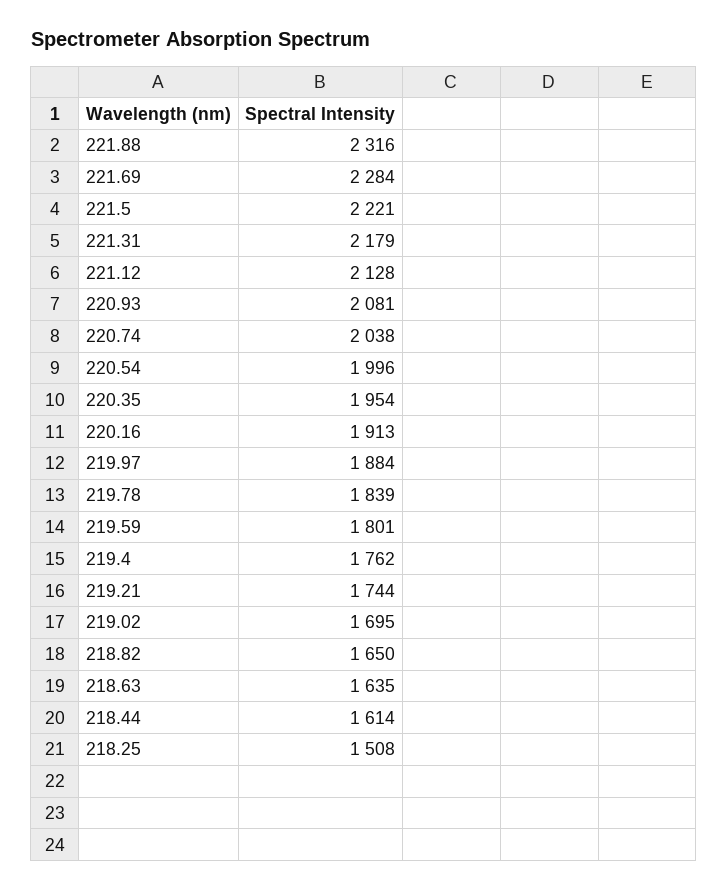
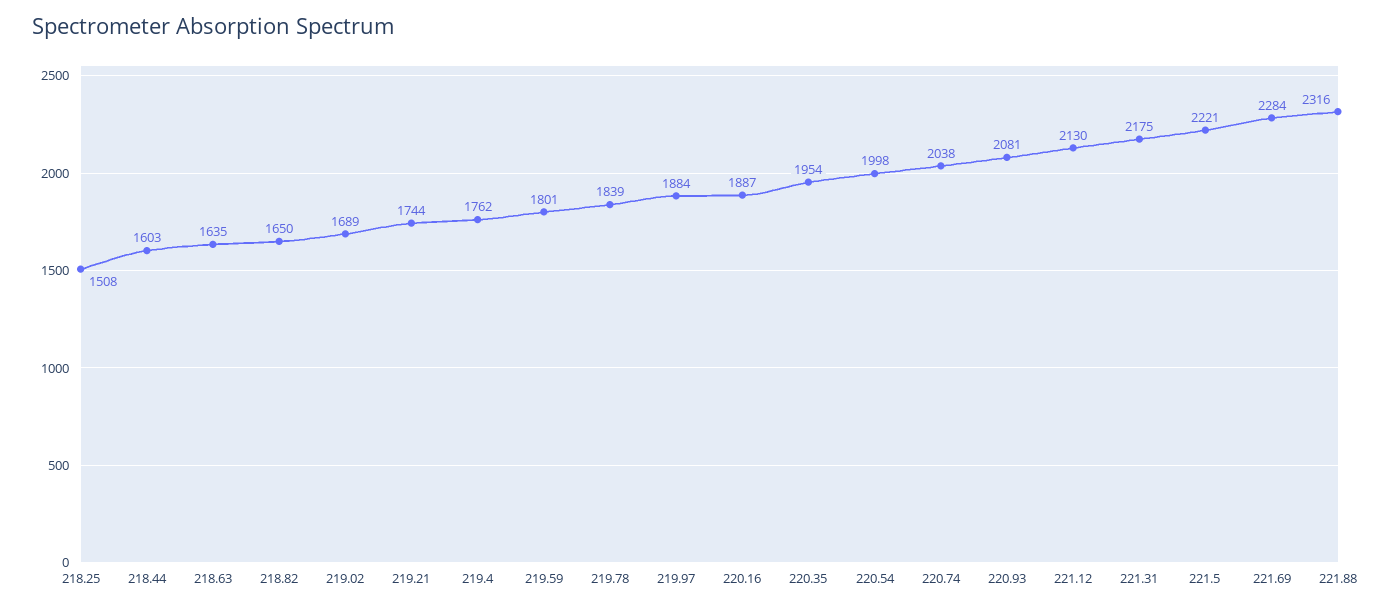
221.31: 2179 -> 2175
221.12: 2128 -> 2130
220.54: 1996 -> 1998
220.16: 1913 -> 1887
219.02: 1695 -> 1689
218.44: 1614 -> 1603

